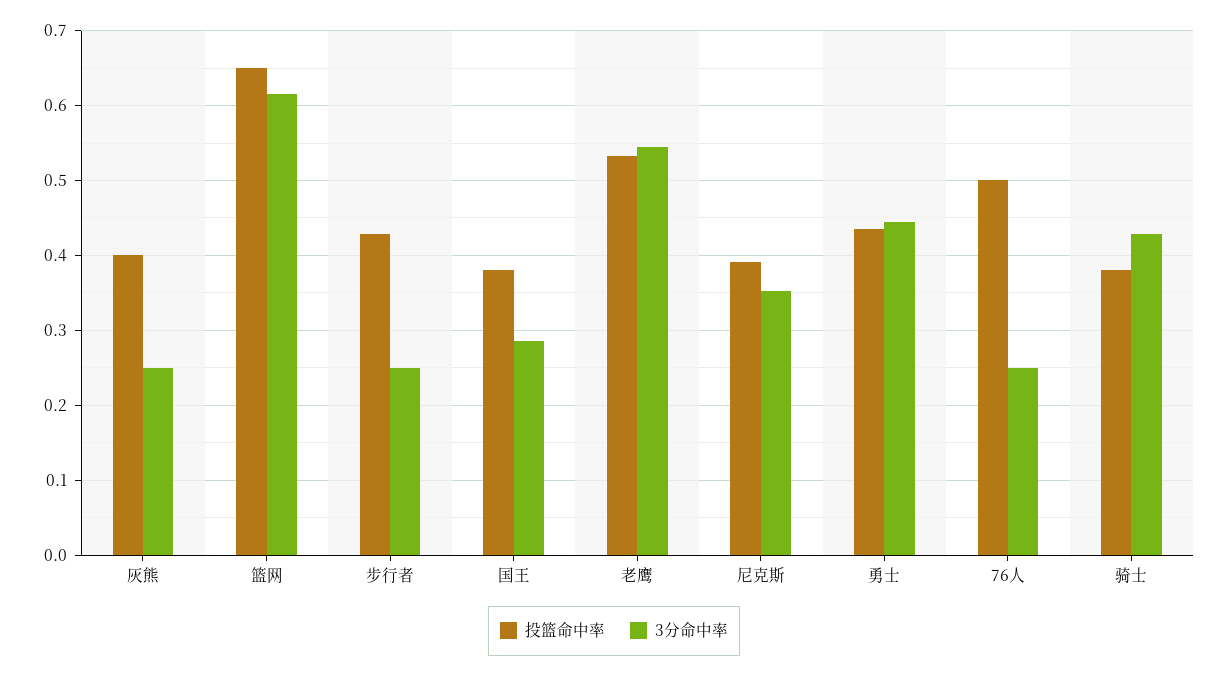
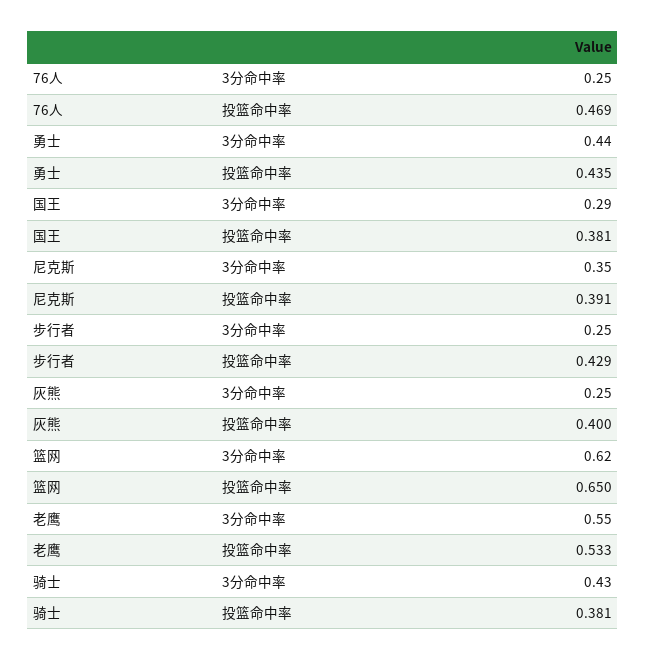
投篮命中率, 76人: 0.5 -> 0.469

